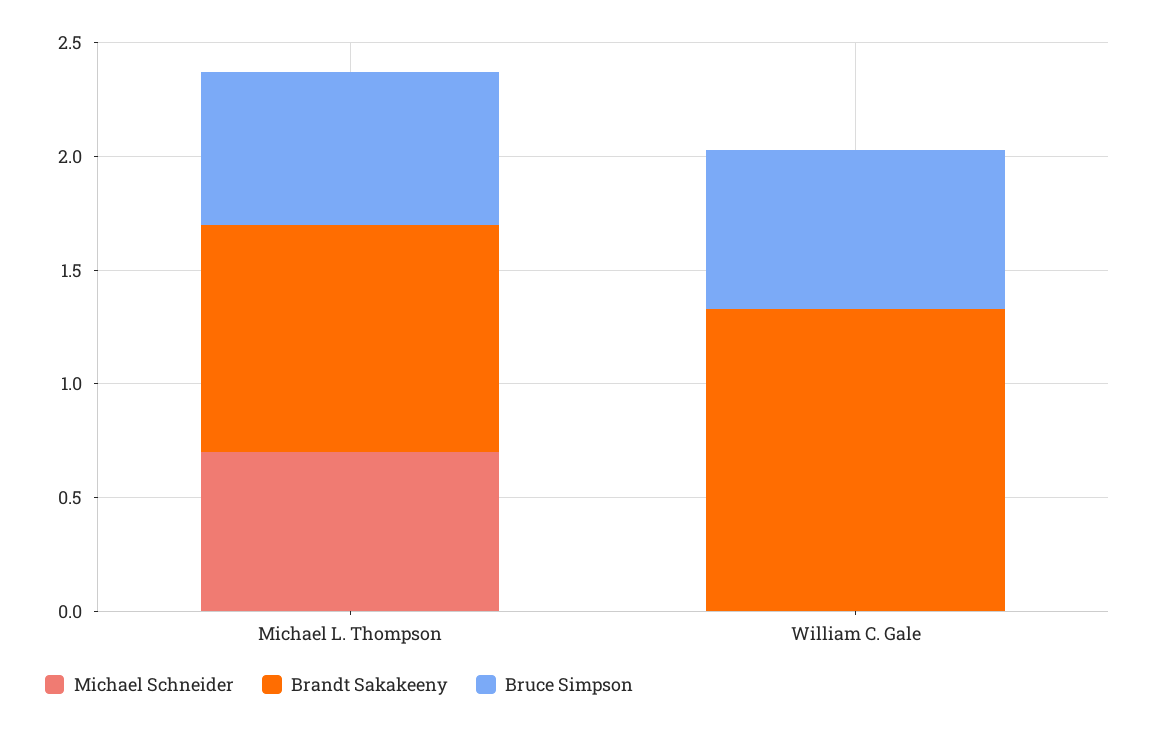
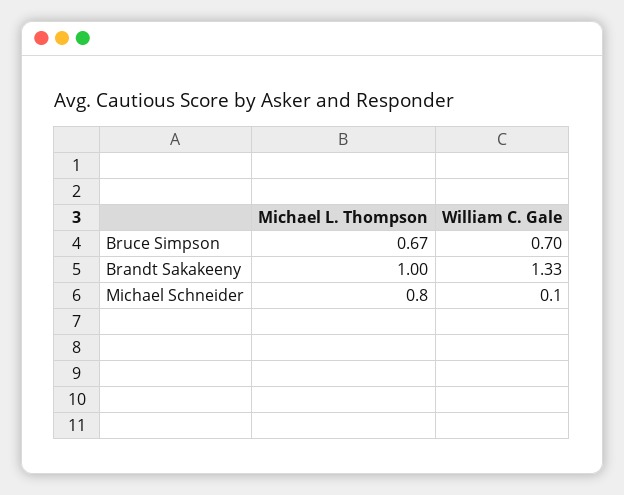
Michael Schneider, Michael L. Thompson: 0.7 -> 0.8
Michael Schneider, William C. Gale: 0 -> 0.1

